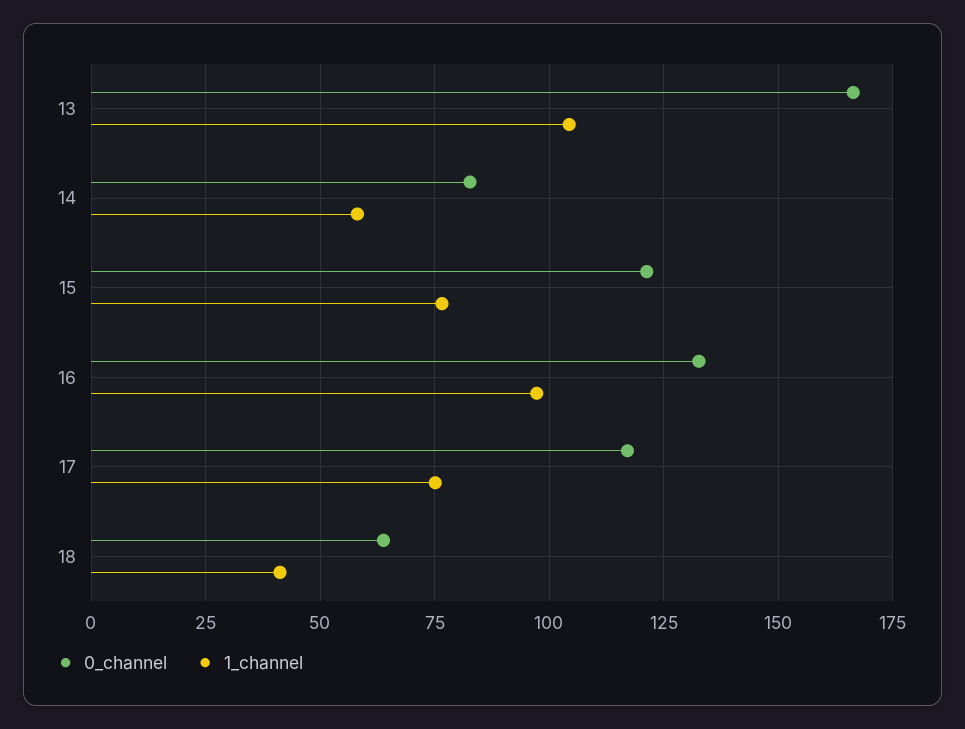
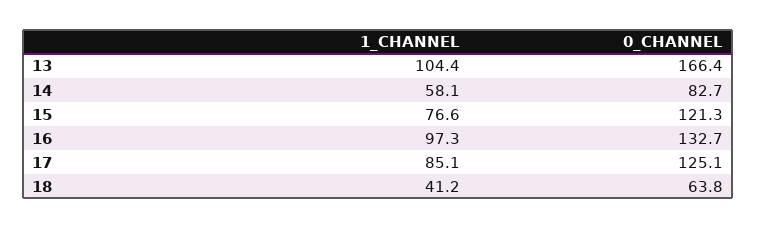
0_channel, 17: 117.5 -> 125.1
1_channel, 17: 75 -> 85.1

